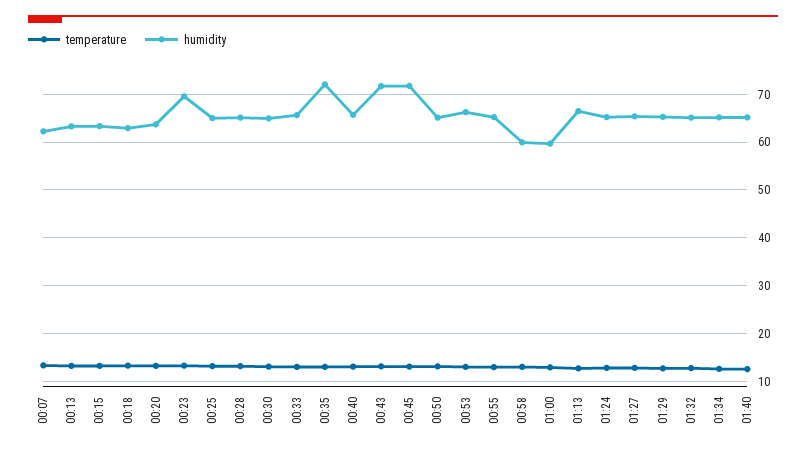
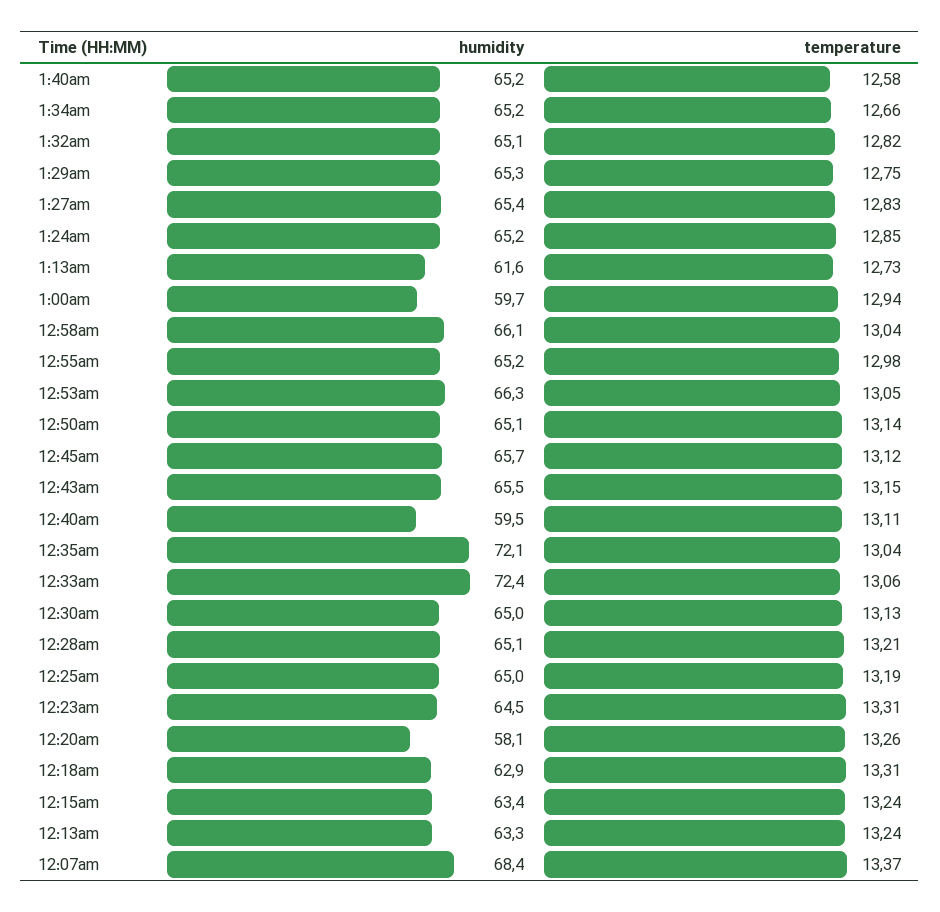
humidity, 00:07: 62 -> 68.4
humidity, 00:20: 64 -> 58.1
humidity, 00:23: 70 -> 64.5
humidity, 00:33: 66 -> 72.4
humidity, 00:40: 66 -> 59.5
humidity, 00:43: 72 -> 65.5
humidity, 00:45: 72 -> 65.7
humidity, 00:58: 60 -> 66.1
humidity, 01:13: 66 -> 61.6

